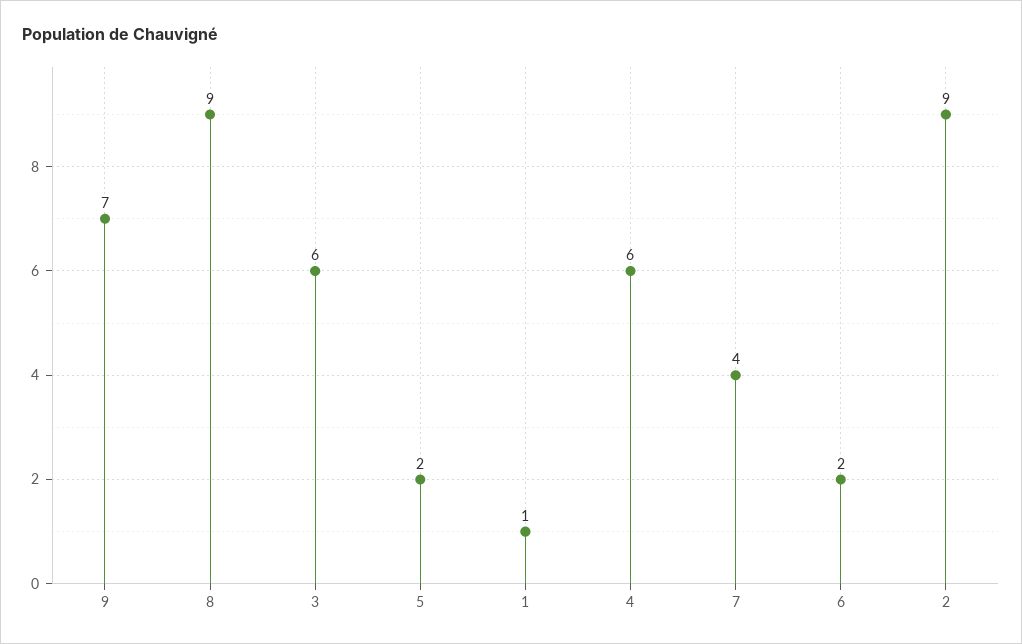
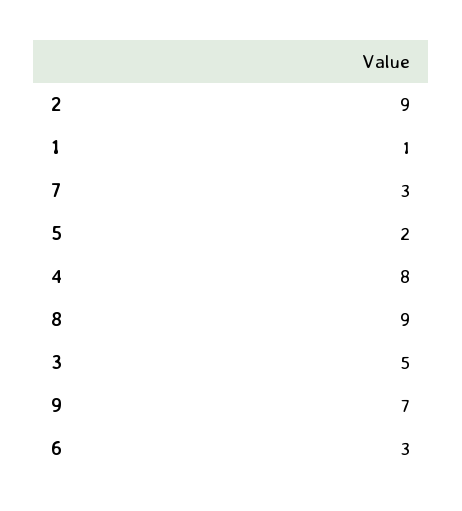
3: 6 -> 5
4: 6 -> 8
7: 4 -> 3
6: 2 -> 3

